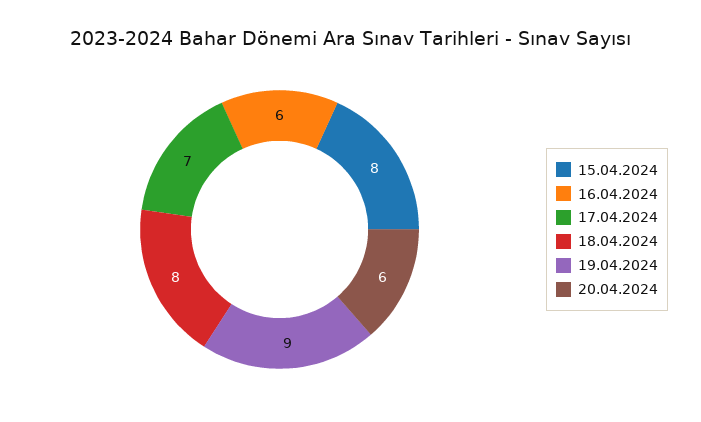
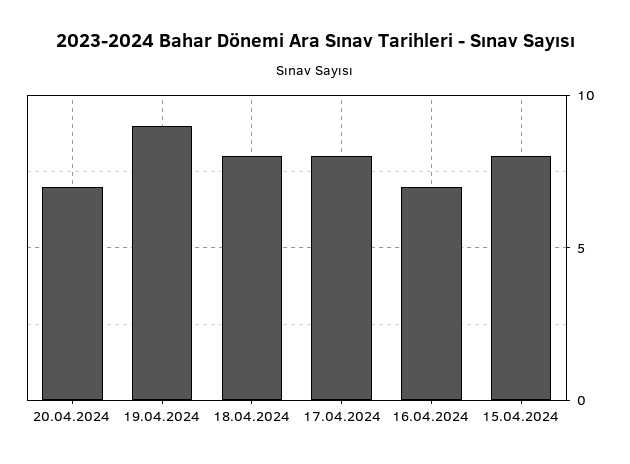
16.04.2024: 6 -> 7
17.04.2024: 7 -> 8
20.04.2024: 6 -> 7

